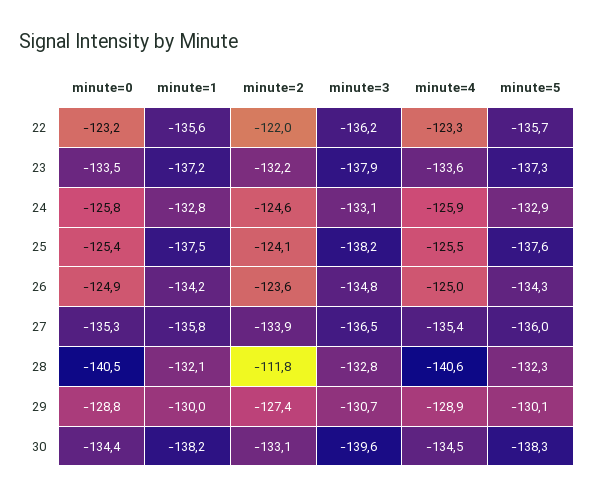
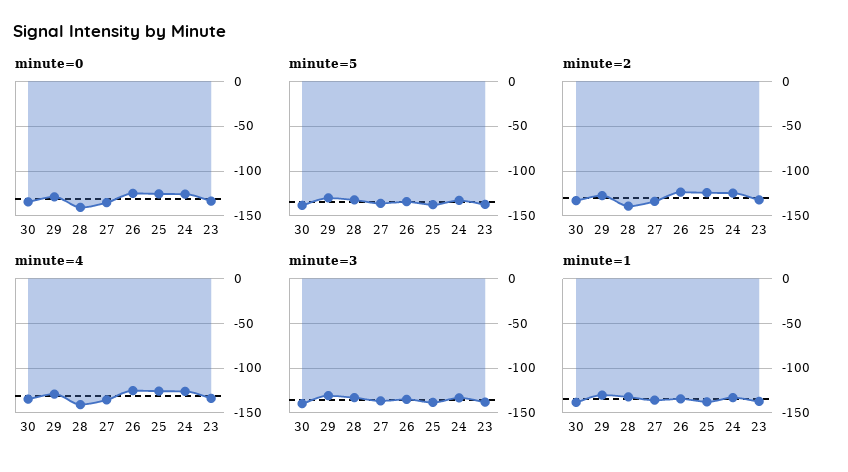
minute=0, 22: -123.2 -> none
minute=1, 22: -135.6 -> none
minute=2, 22: -122 -> none
minute=3, 22: -136.2 -> none
minute=4, 22: -123.3 -> none
minute=5, 22: -135.7 -> none
minute=2, 28: -111.8 -> -140

